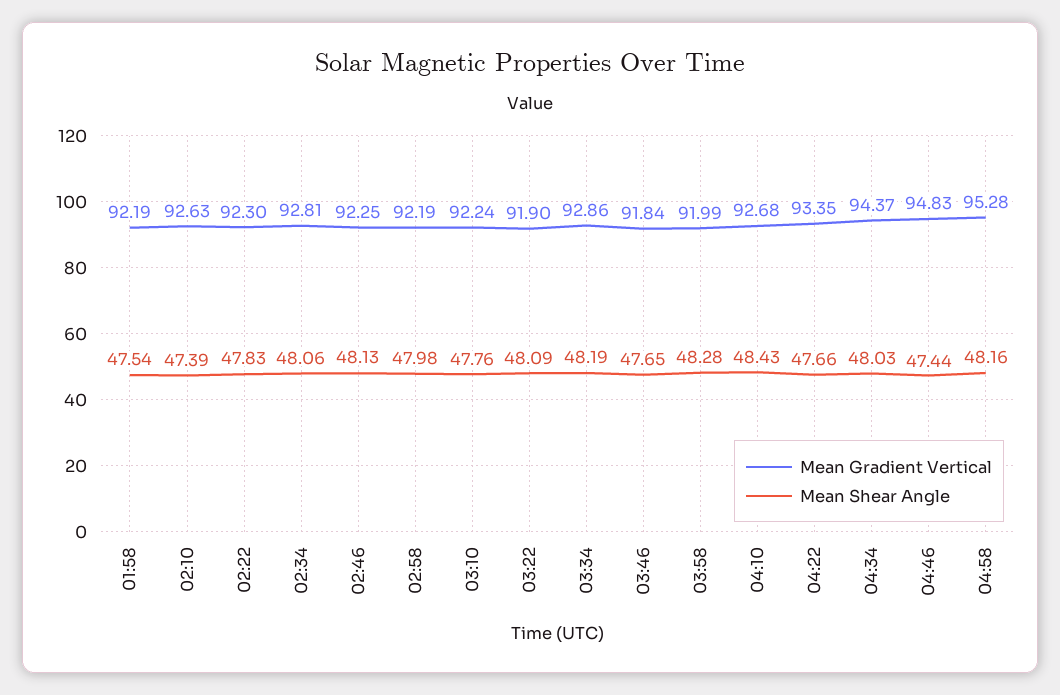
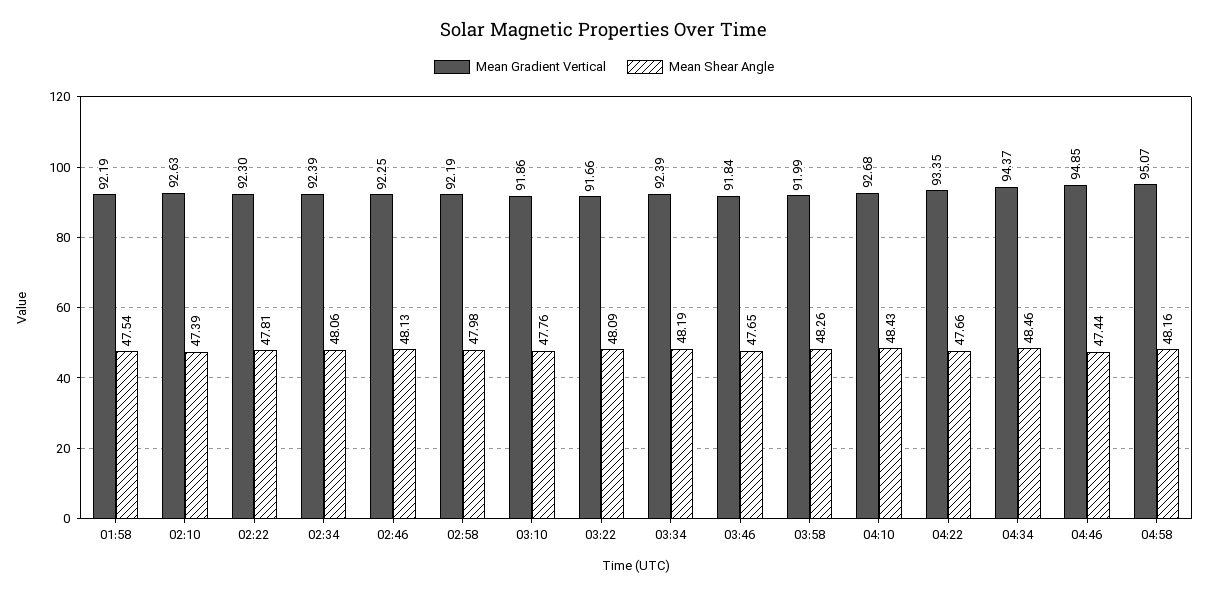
Mean Shear Angle, 02:22: 47.83 -> 47.81
Mean Gradient Vertical, 02:34: 92.81 -> 92.39
Mean Gradient Vertical, 03:10: 92.24 -> 91.86
Mean Gradient Vertical, 03:22: 91.9 -> 91.66
Mean Gradient Vertical, 03:34: 92.86 -> 92.39
Mean Shear Angle, 03:58: 48.28 -> 48.26
Mean Shear Angle, 04:34: 48.03 -> 48.46
Mean Gradient Vertical, 04:46: 94.83 -> 94.85
Mean Gradient Vertical, 04:58: 95.28 -> 95.07

